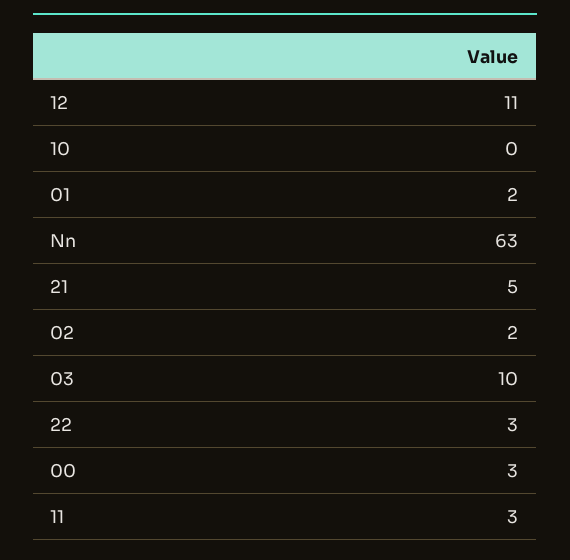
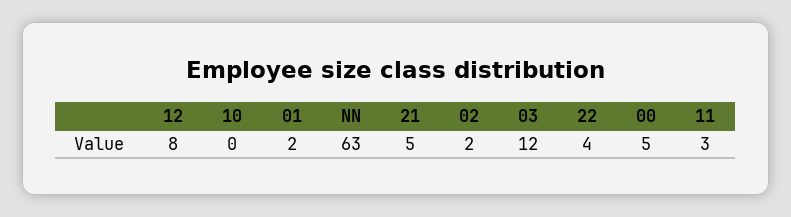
12: 11 -> 8
03: 10 -> 12
22: 3 -> 4
00: 3 -> 5

